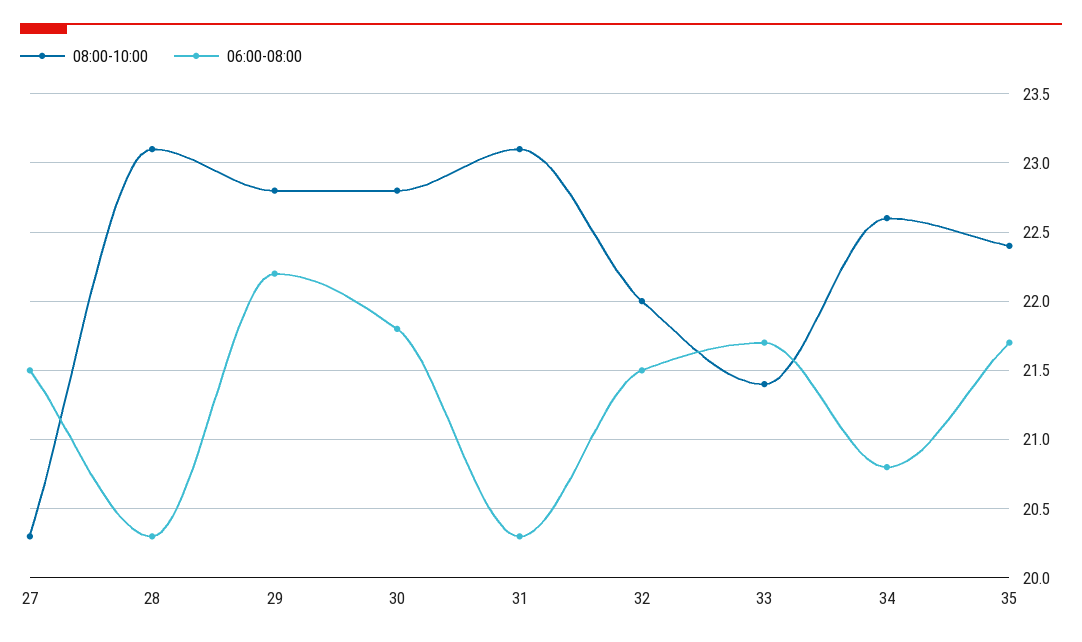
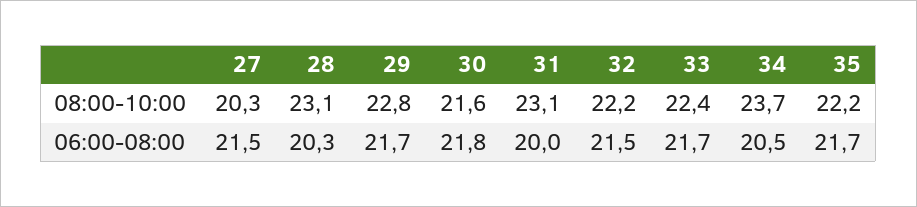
06:00-08:00, 29: 22.2 -> 21.7
08:00-10:00, 30: 22.8 -> 21.6
06:00-08:00, 31: 20.3 -> 20
08:00-10:00, 32: 22 -> 22.2
08:00-10:00, 33: 21.4 -> 22.4
08:00-10:00, 34: 22.6 -> 23.7
06:00-08:00, 34: 20.8 -> 20.5
08:00-10:00, 35: 22.4 -> 22.2

